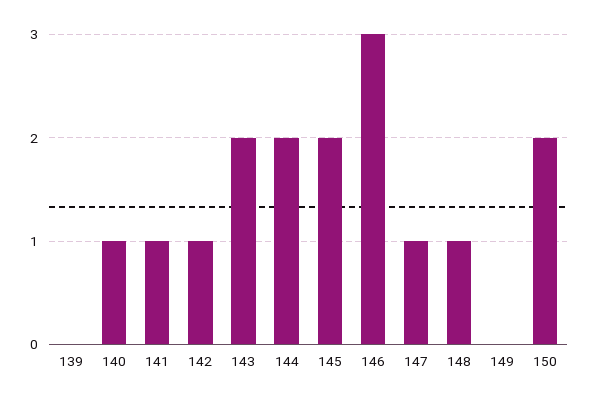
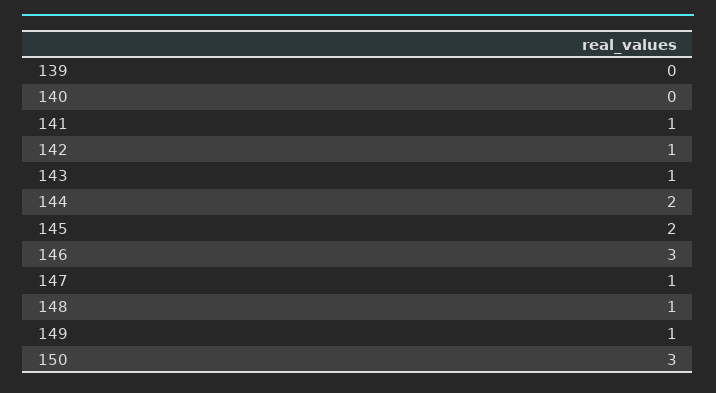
140: 1 -> 0
143: 2 -> 1
149: 0 -> 1
150: 2 -> 3

